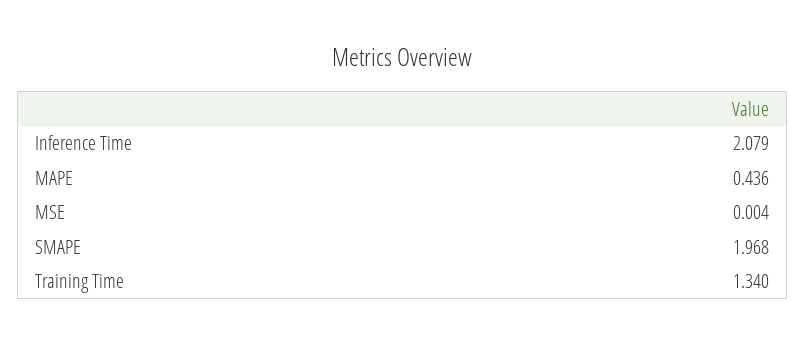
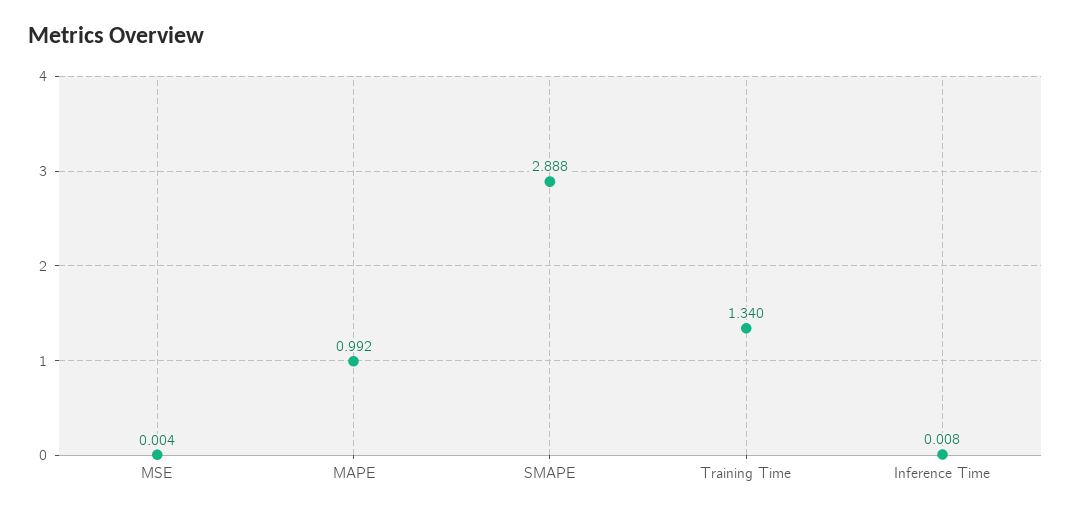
Inference Time: 2.079 -> 0.008
MAPE: 0.436 -> 0.992
SMAPE: 1.968 -> 2.888

